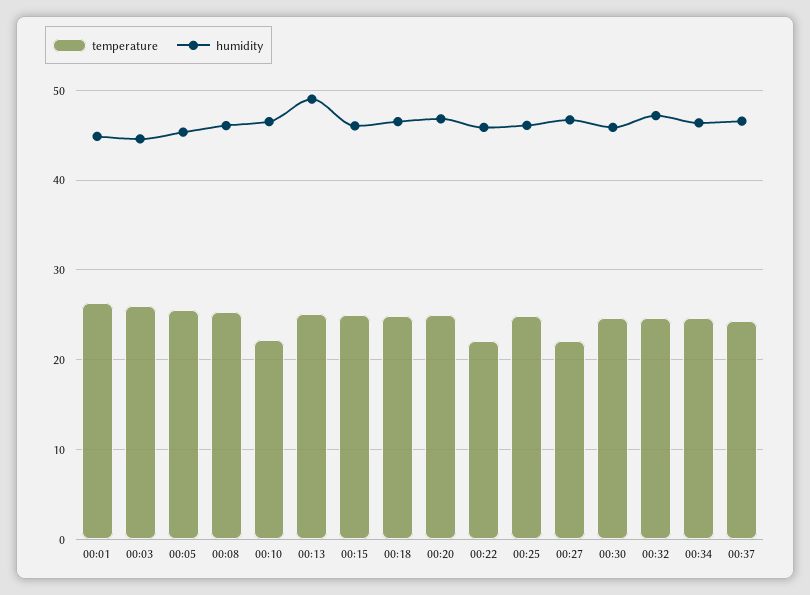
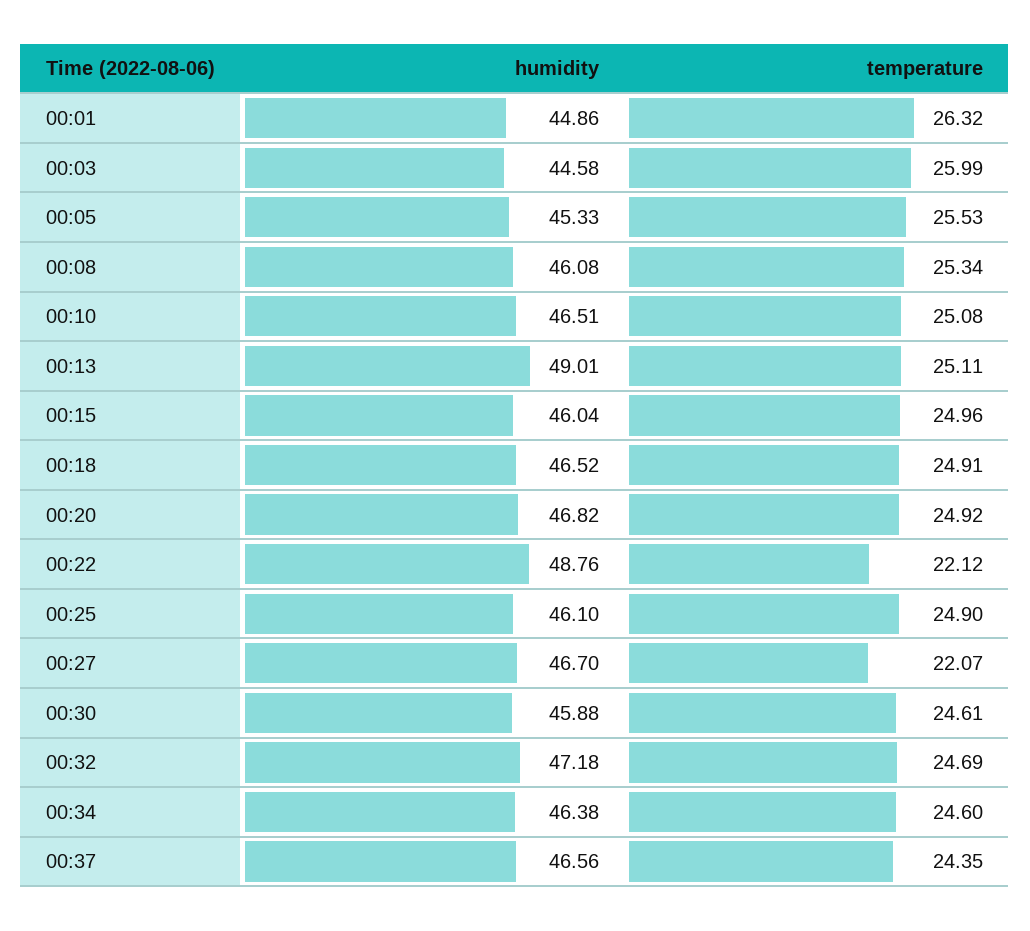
temperature, 00:10: 22 -> 25.08
humidity, 00:22: 46 -> 48.76

